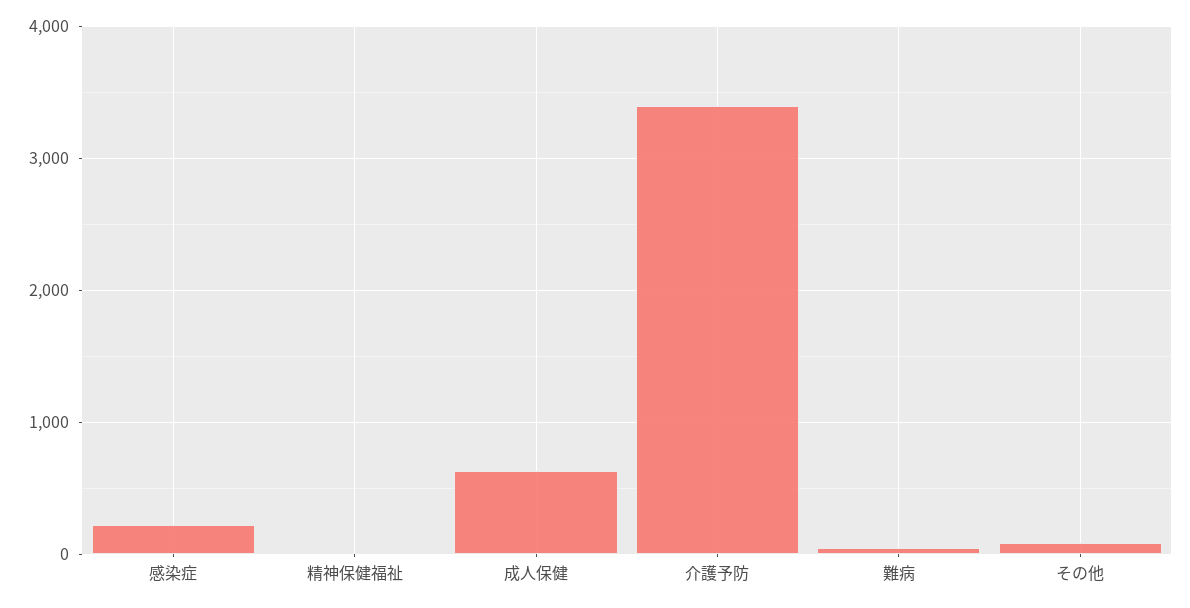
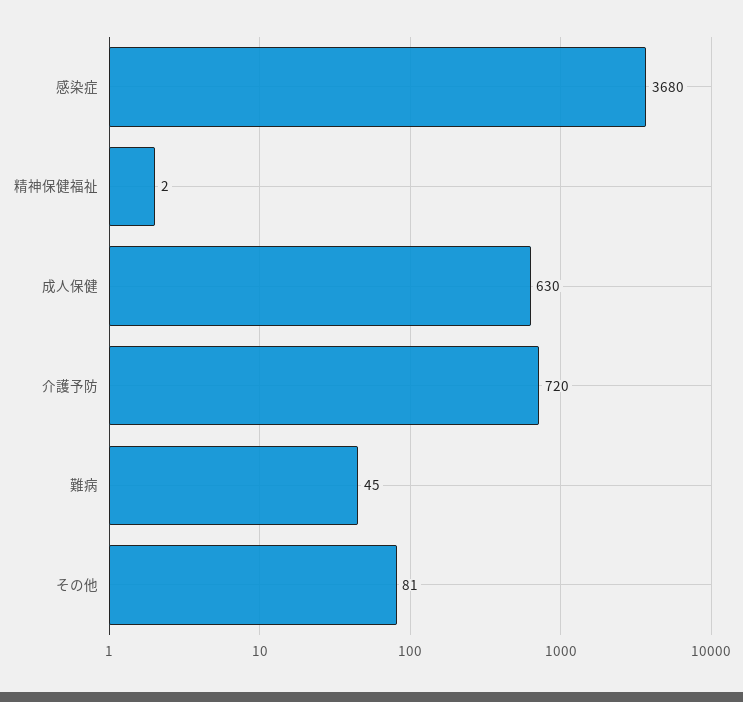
感染症: 200 -> 3680
介護予防: 3400 -> 720

